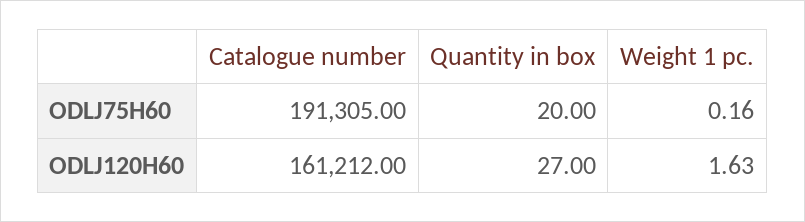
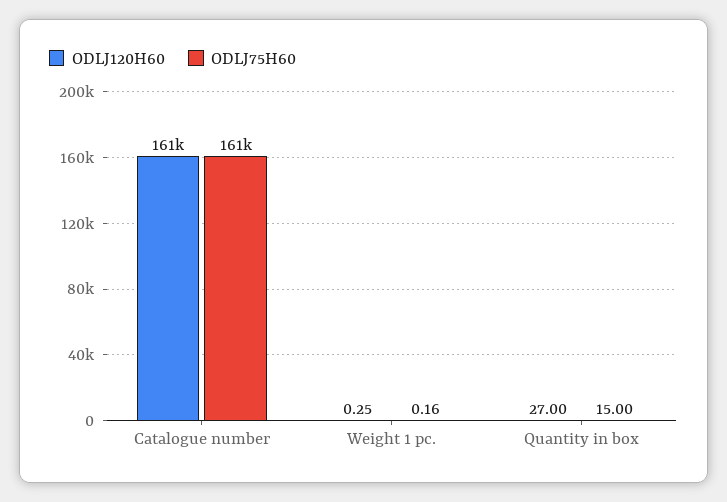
ODLJ75H60, Catalogue number: 191305 -> 161000
ODLJ75H60, Quantity in box: 20 -> 15
ODLJ120H60, Weight 1 pc.: 1.63 -> 0.25

